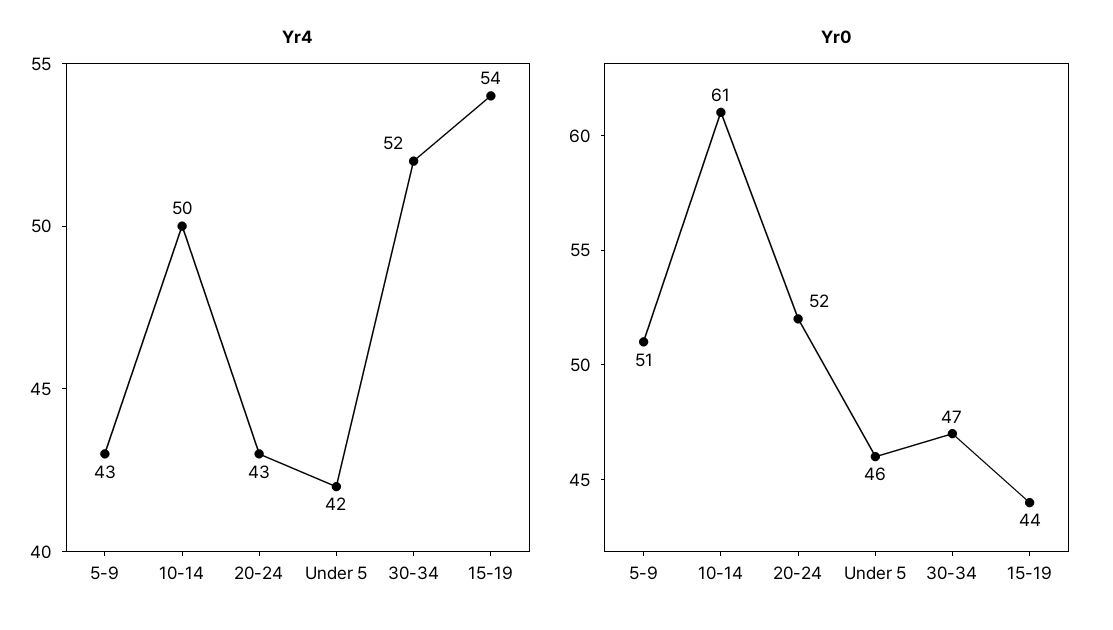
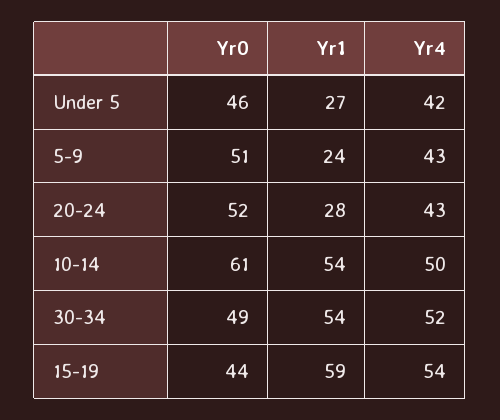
Yr0, 30-34: 47 -> 49
Yr1, Under 5: none -> 27
Yr1, 5-9: none -> 24
Yr1, 20-24: none -> 28
Yr1, 10-14: none -> 54
Yr1, 30-34: none -> 54
Yr1, 15-19: none -> 59

